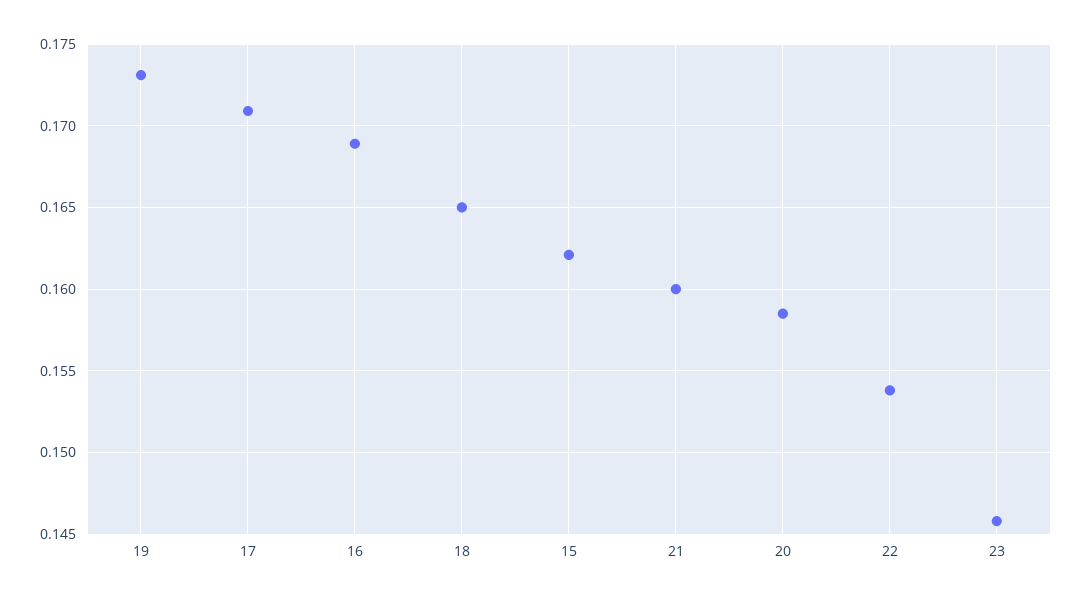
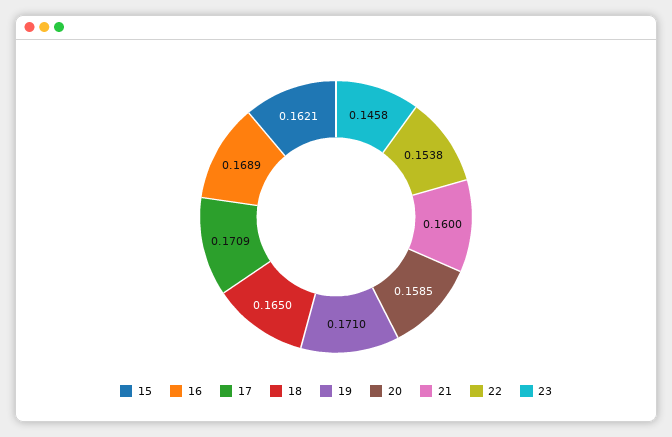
19: 0.173 -> 0.171

